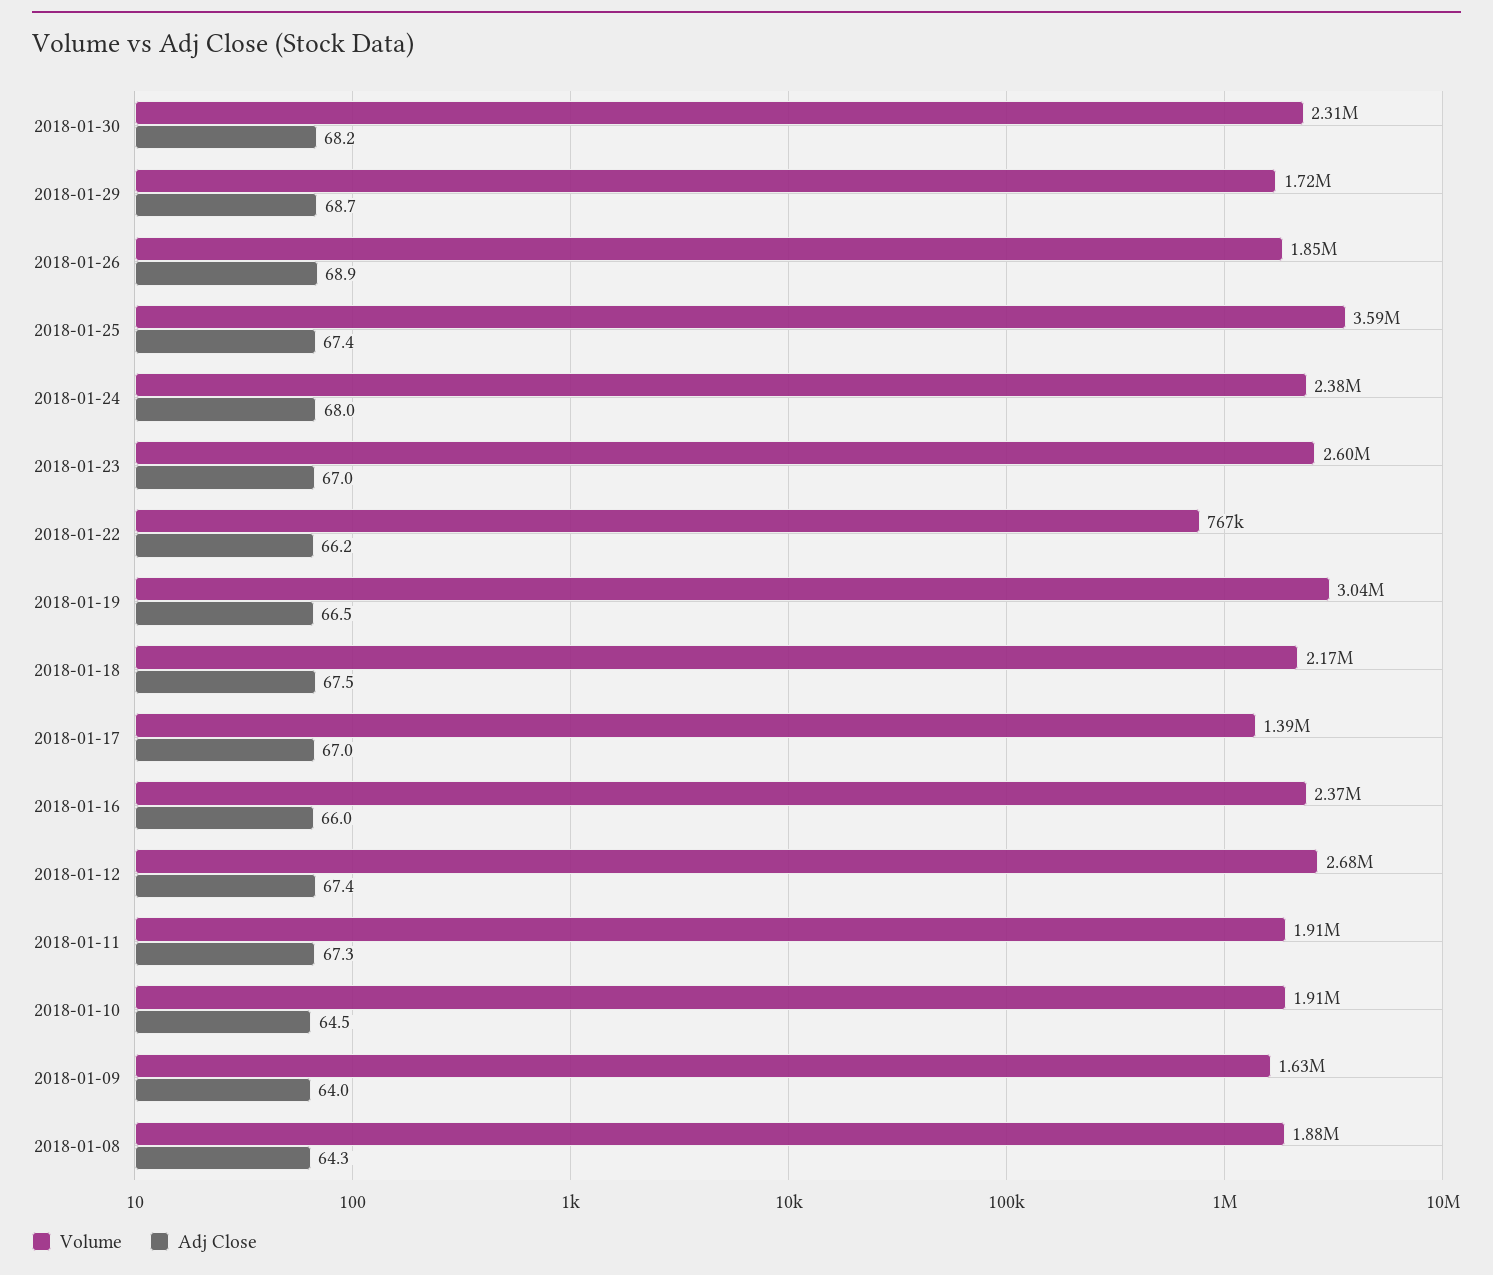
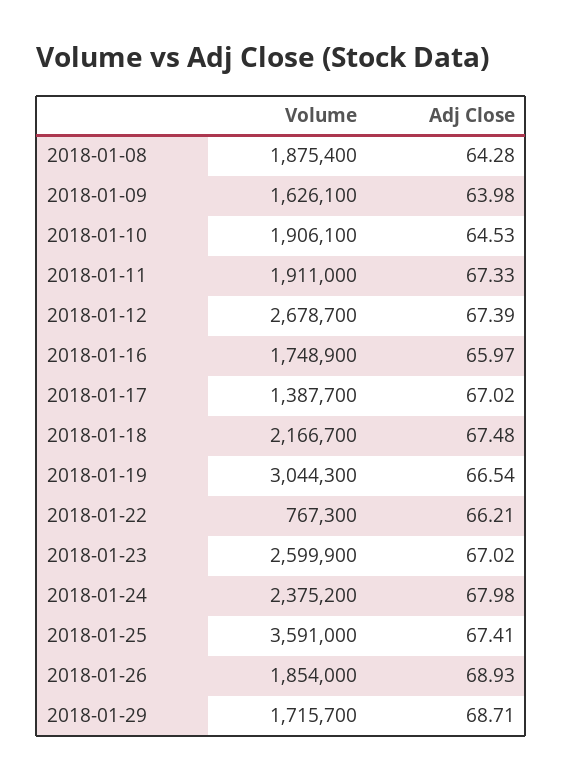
Volume, 2018-01-30: 2310000 -> none
Adj Close, 2018-01-30: 68.2 -> none
Volume, 2018-01-16: 2370000 -> 1748900

